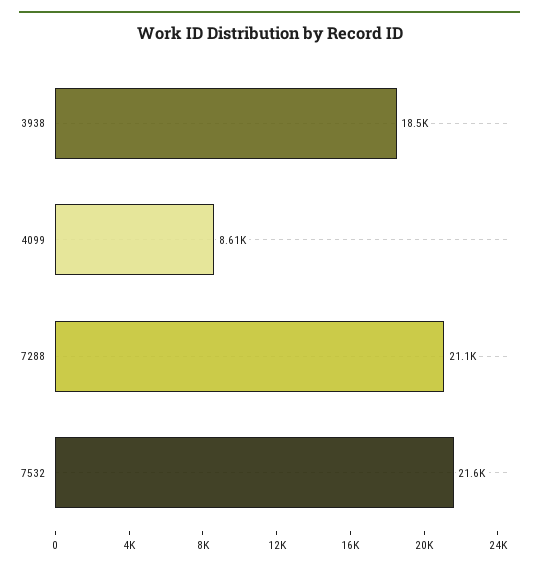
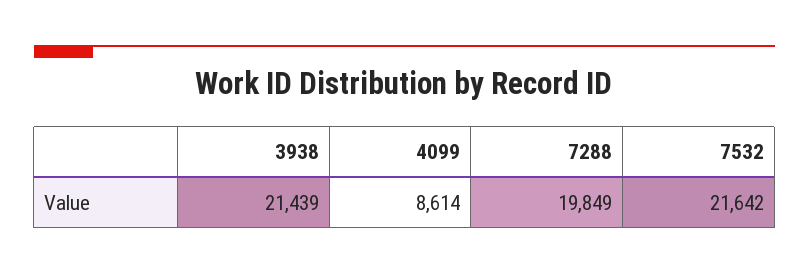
3938: 18500 -> 21439
7288: 21100 -> 19849

